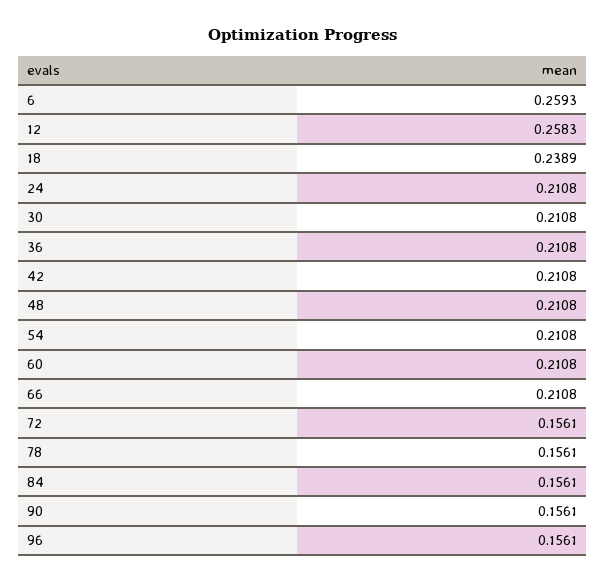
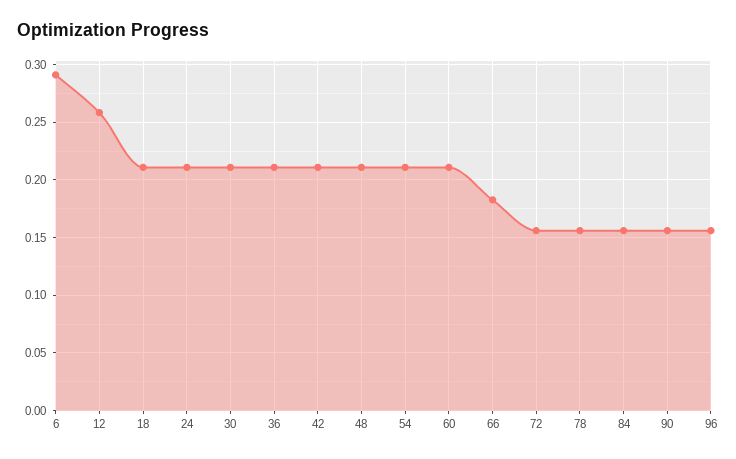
6: 0.2593 -> 0.29
18: 0.2389 -> 0.21
66: 0.2108 -> 0.18

